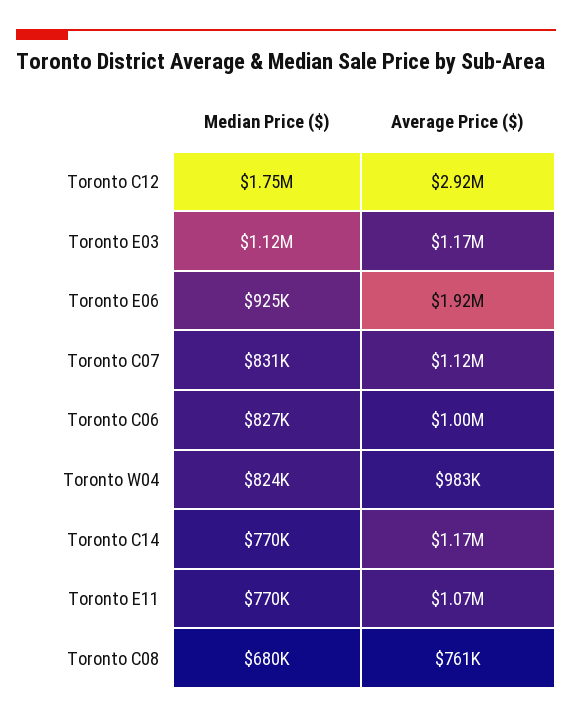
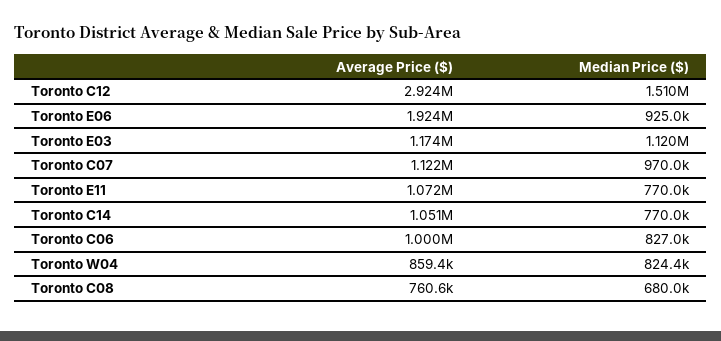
Median Price ($), Toronto C12: 1750000 -> 1510000
Median Price ($), Toronto C07: 831000 -> 970000
Average Price ($), Toronto W04: 983000 -> 859400
Average Price ($), Toronto C14: 1170000 -> 1051000

